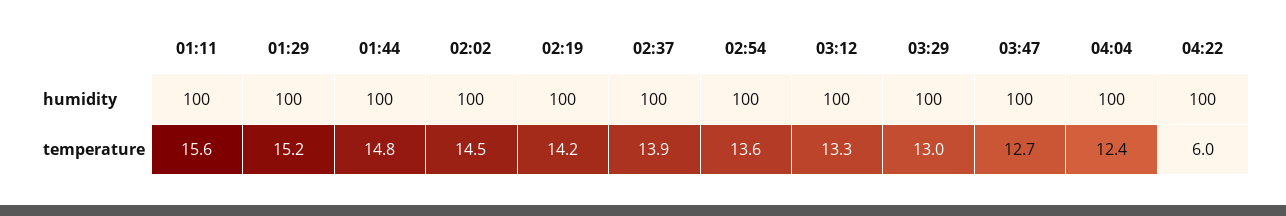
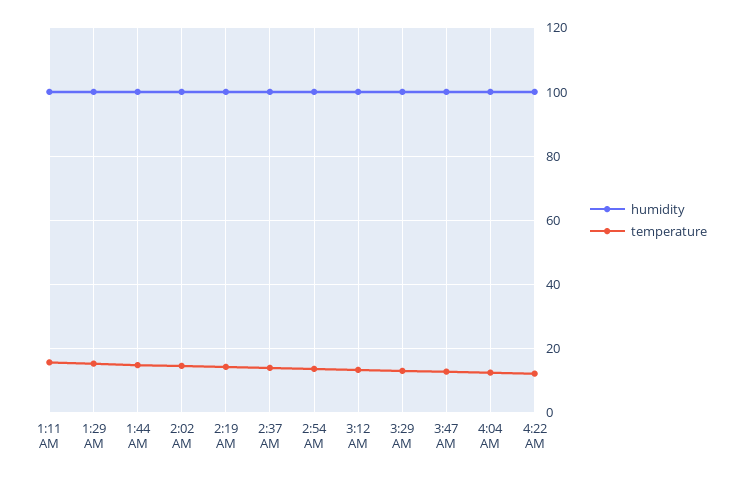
temperature, 04:22: 6 -> 12

